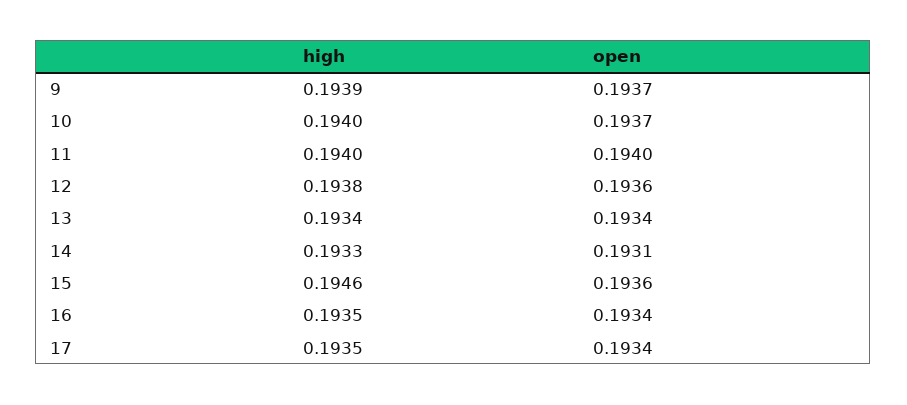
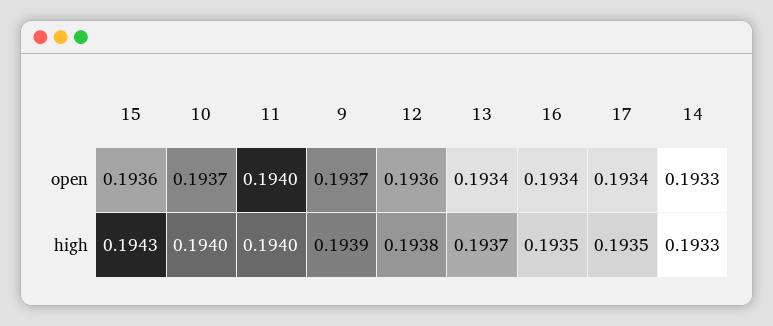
high, 13: 0.1934 -> 0.1937
open, 14: 0.1931 -> 0.1933
high, 15: 0.1946 -> 0.1943

